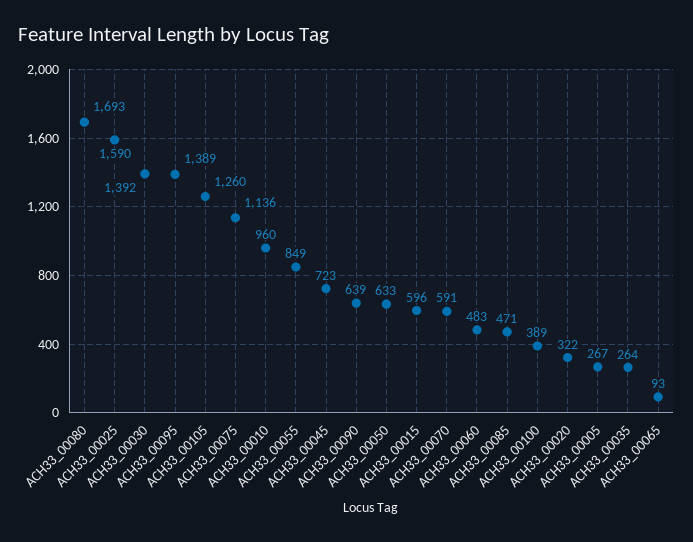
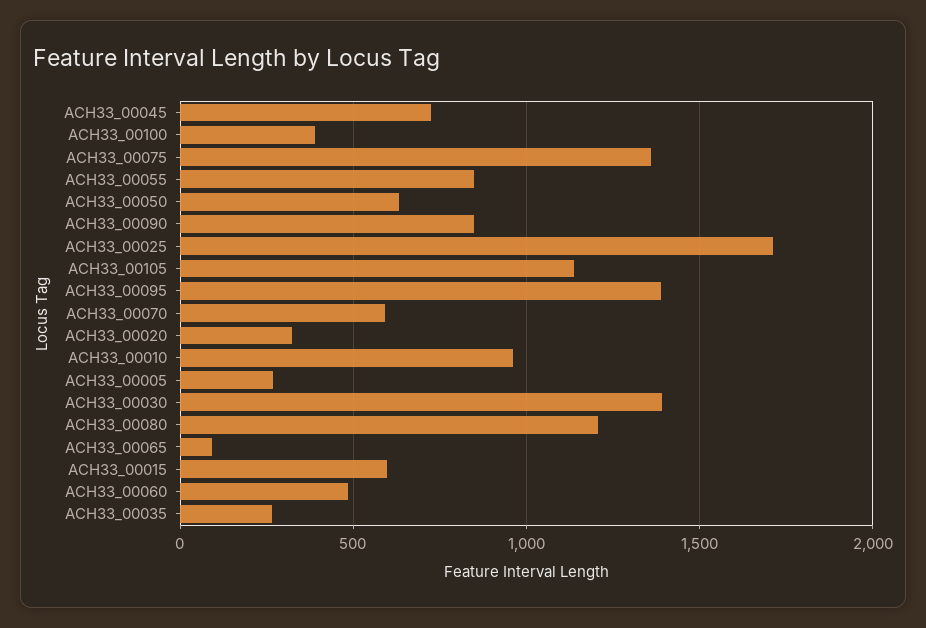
ACH33_00080: 1693 -> 1200
ACH33_00025: 1590 -> 1700
ACH33_00105: 1260 -> 1150
ACH33_00075: 1136 -> 1350
ACH33_00090: 639 -> 850
ACH33_00085: 471 -> none

